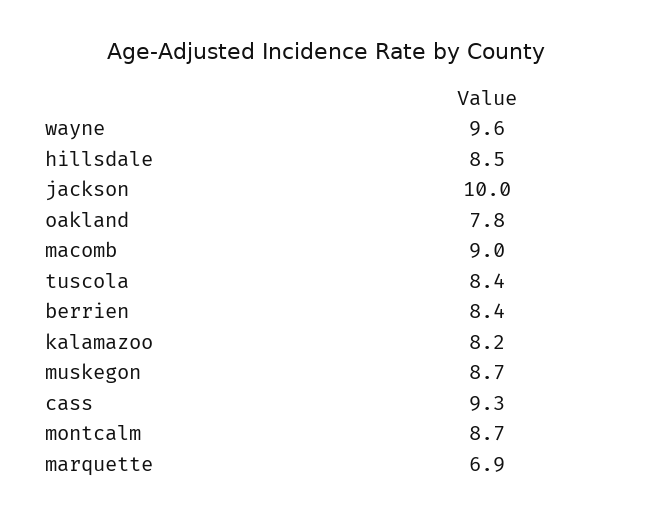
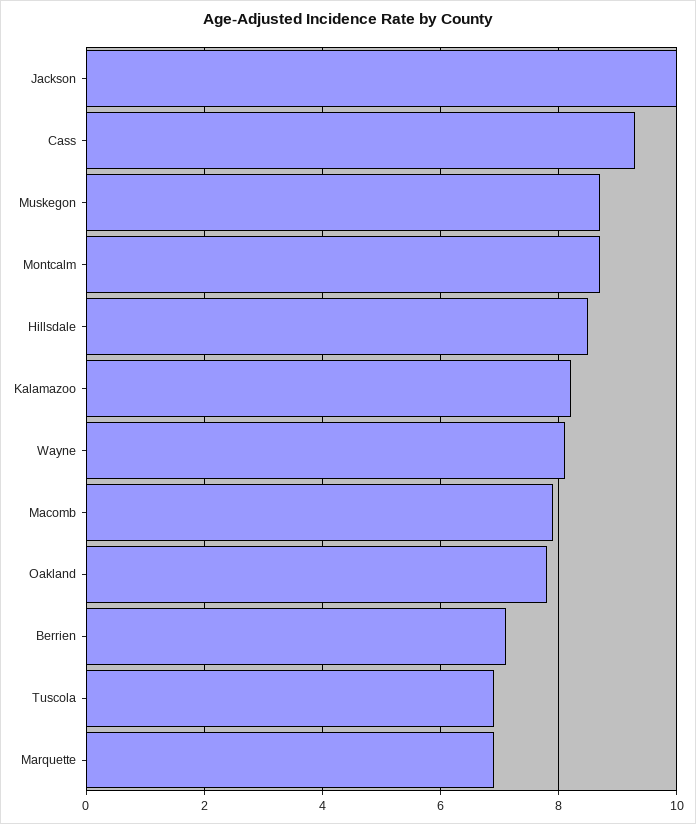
wayne: 9.6 -> 8
macomb: 9 -> 8
tuscola: 8.4 -> 7
berrien: 8.4 -> 7

